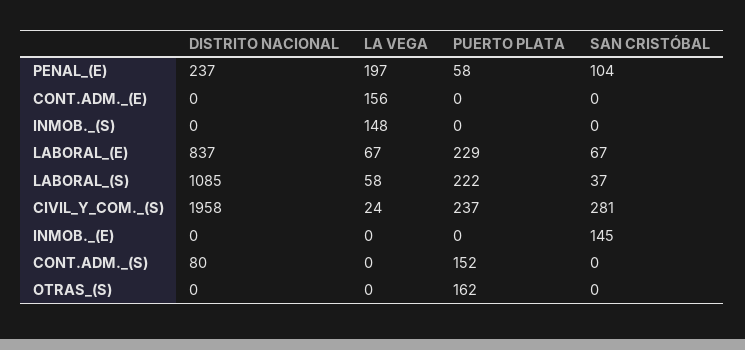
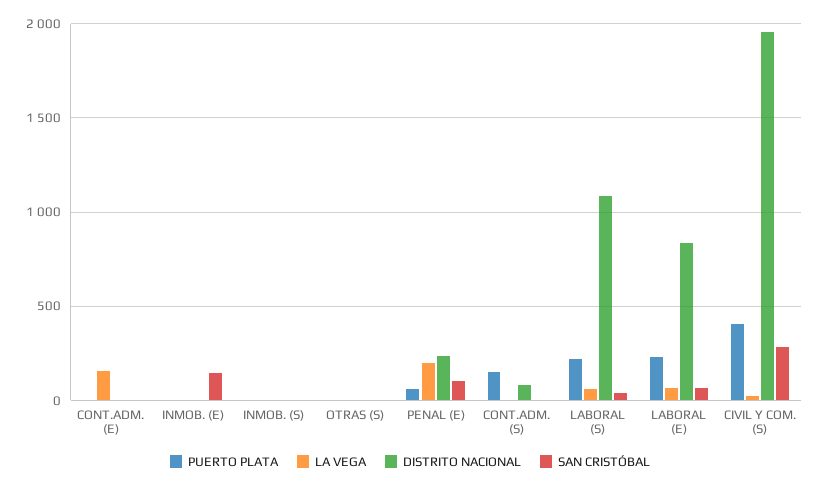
LA VEGA, INMOB._(S): 148 -> 0
PUERTO PLATA, CIVIL_Y_COM._(S): 237 -> 400
PUERTO PLATA, OTRAS_(S): 162 -> 0

